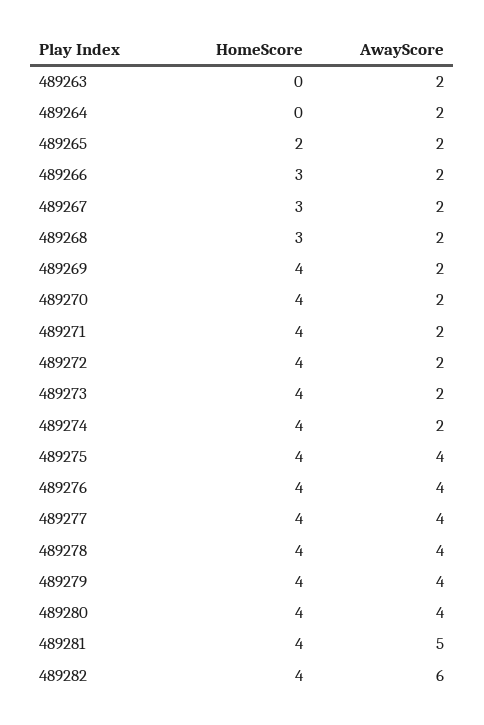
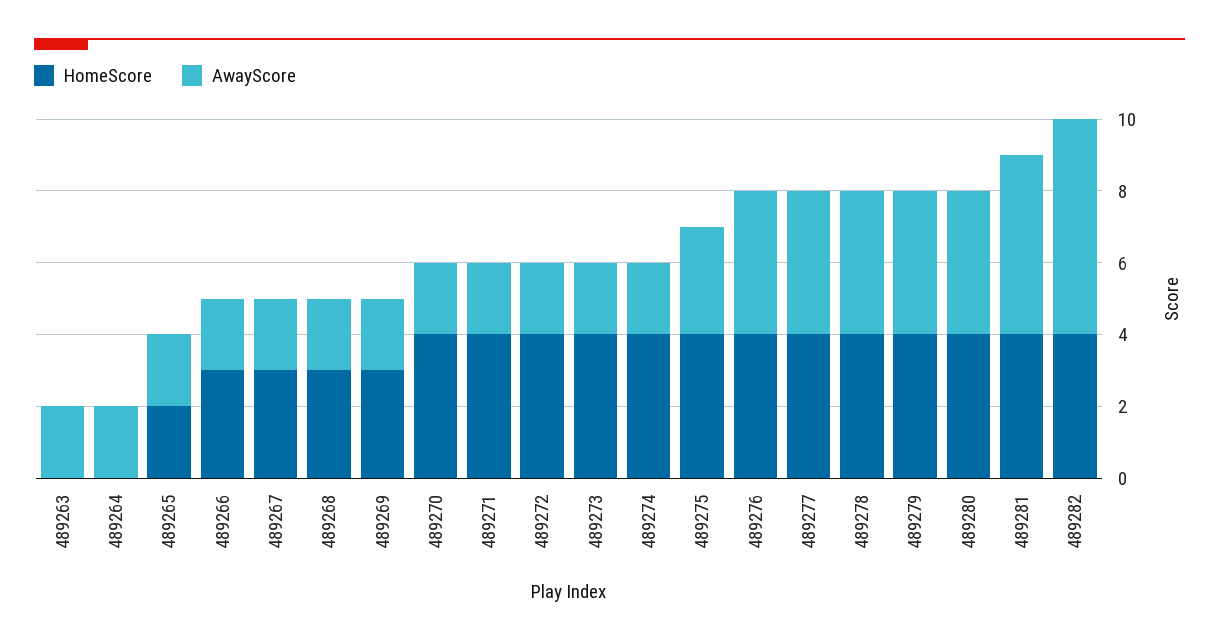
HomeScore, 489269: 4 -> 3
AwayScore, 489275: 4 -> 3

